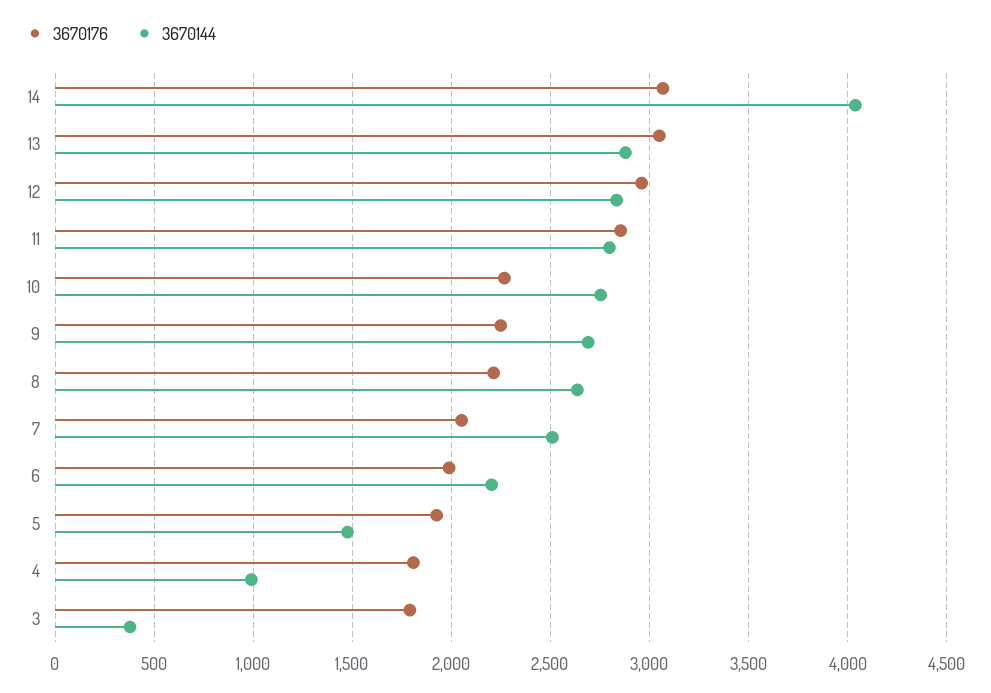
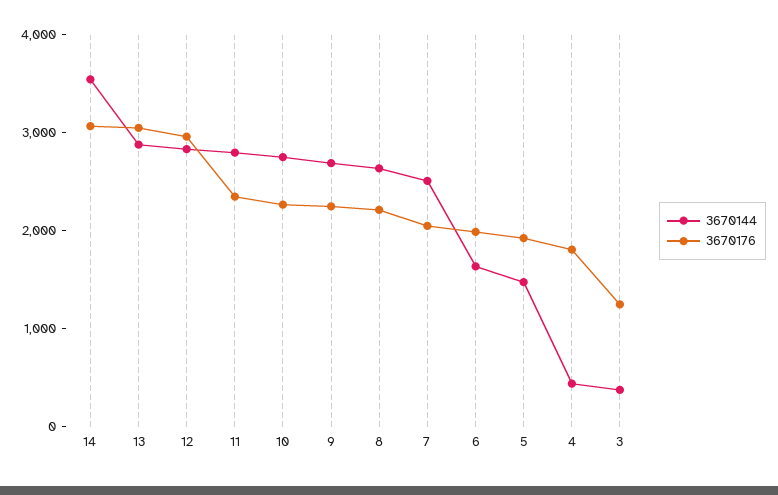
3670144, 14: 4050 -> 3600
3670176, 11: 2850 -> 2400
3670144, 6: 2200 -> 1600
3670144, 4: 1000 -> 400
3670176, 3: 1800 -> 1200

